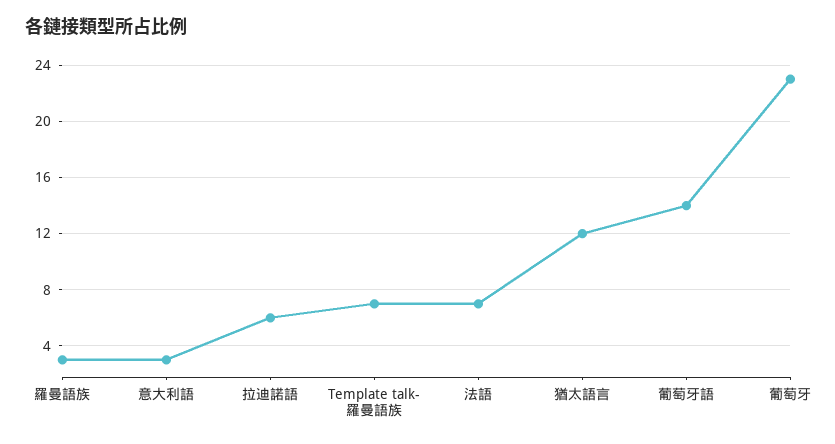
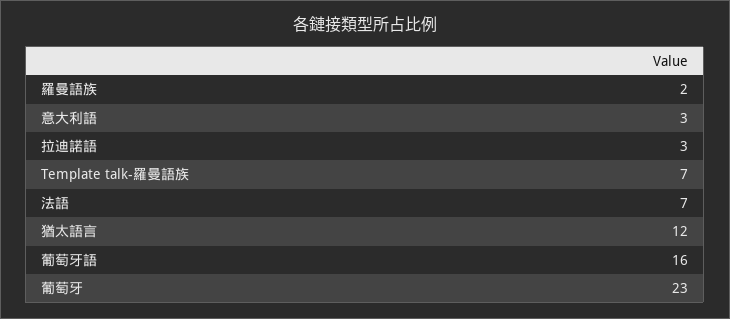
羅曼語族: 3 -> 2
拉迪諾語: 6 -> 3
葡萄牙語: 14 -> 16

